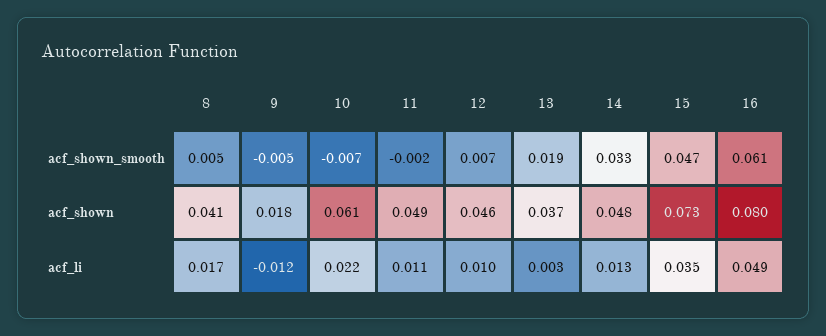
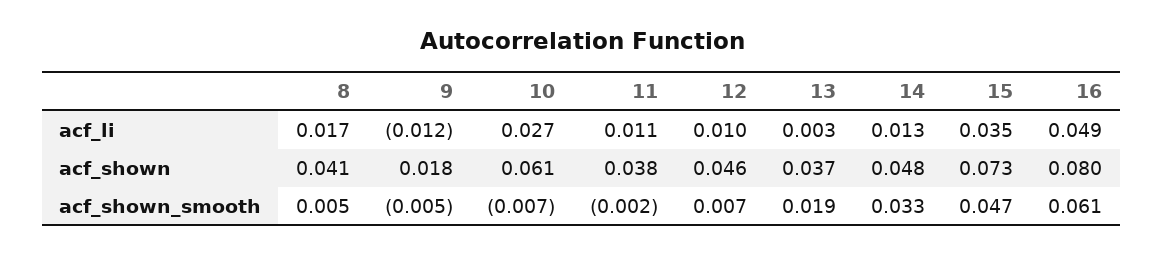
11, acf_shown: 0.049 -> 0.038
10, acf_li: 0.022 -> 0.027

